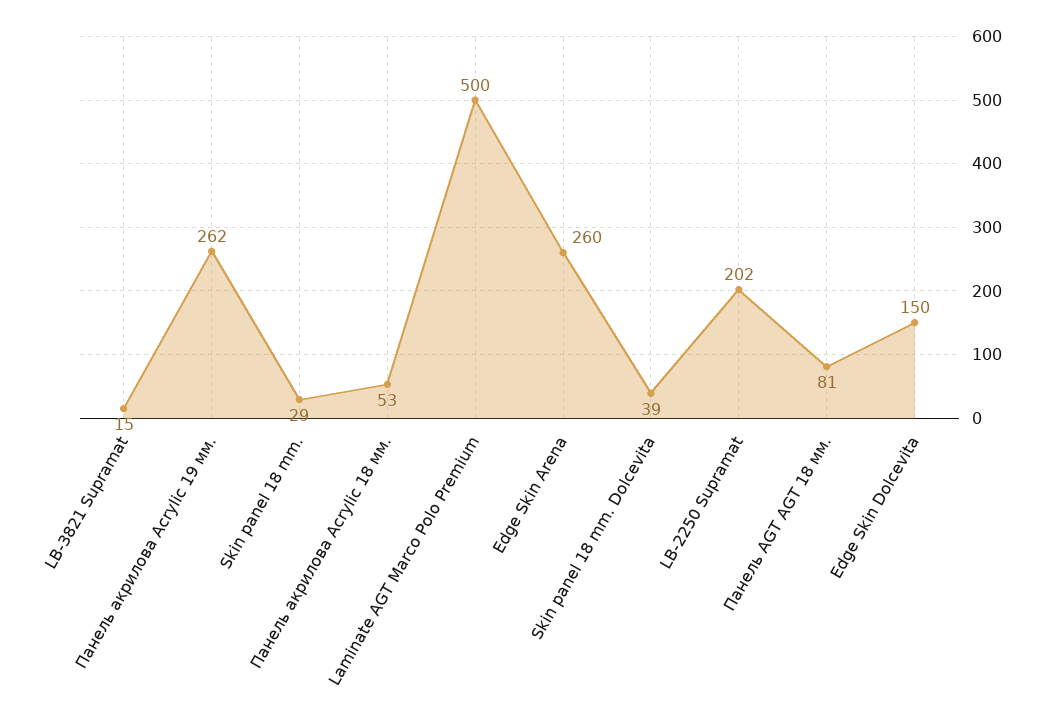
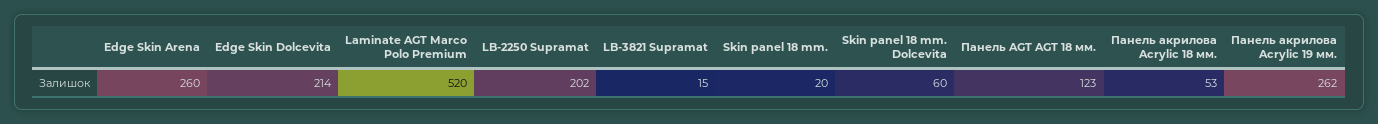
Skin panel 18 mm.: 29 -> 20
Laminate AGT Marco Polo Premium: 500 -> 520
Skin panel 18 mm. Dolcevita: 39 -> 60
Панель AGT AGT 18 мм.: 81 -> 123
Edge Skin Dolcevita: 150 -> 214

